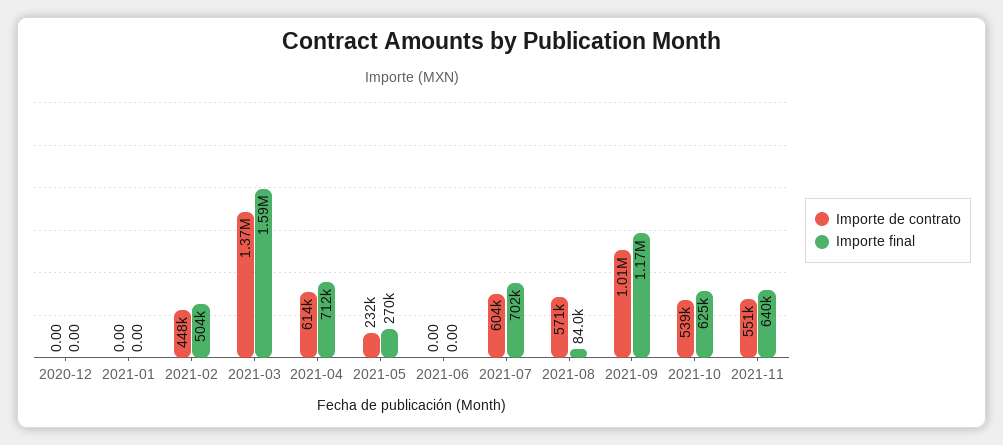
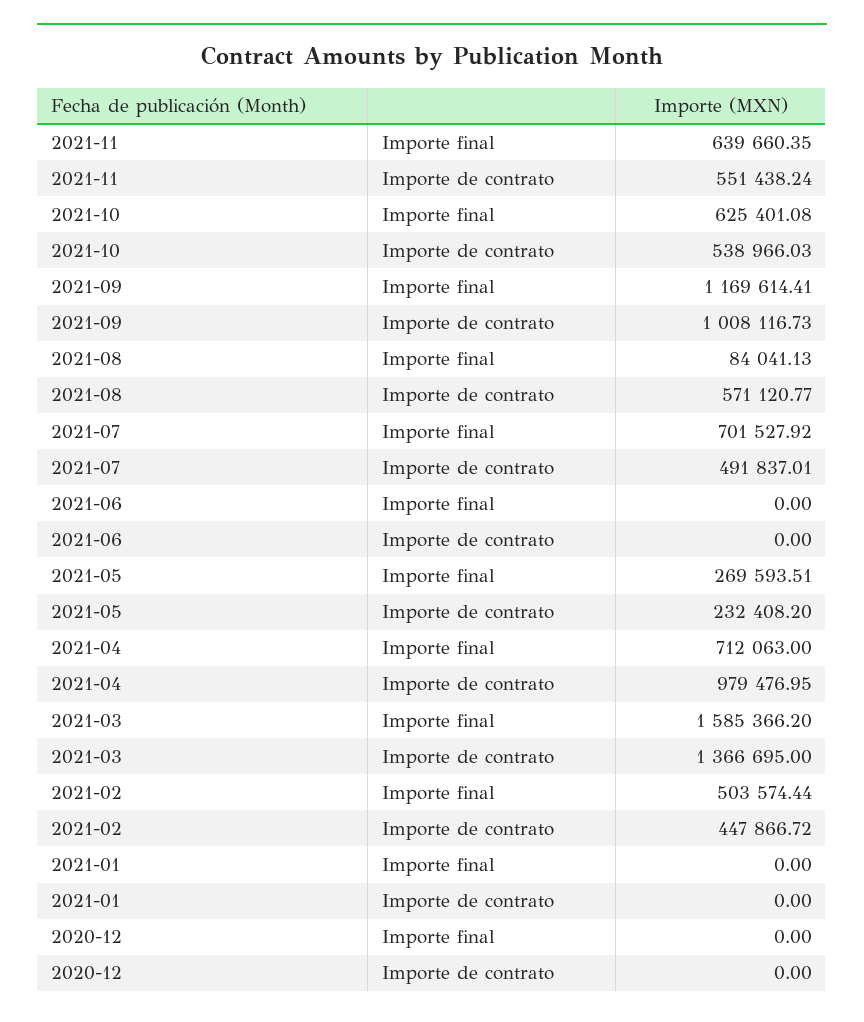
Importe de contrato, 2021-04: 614000 -> 979476.95
Importe de contrato, 2021-07: 604000 -> 491837.01

